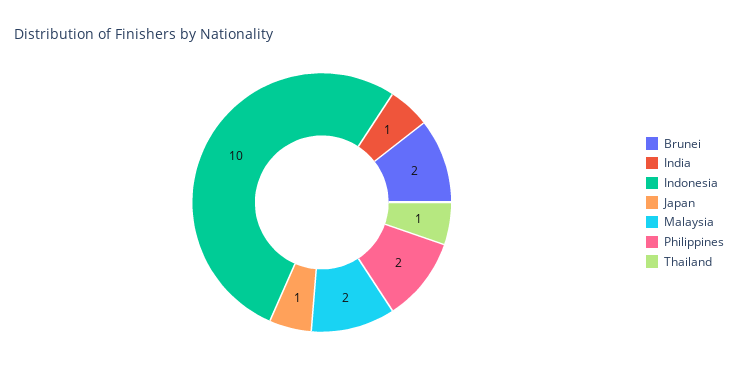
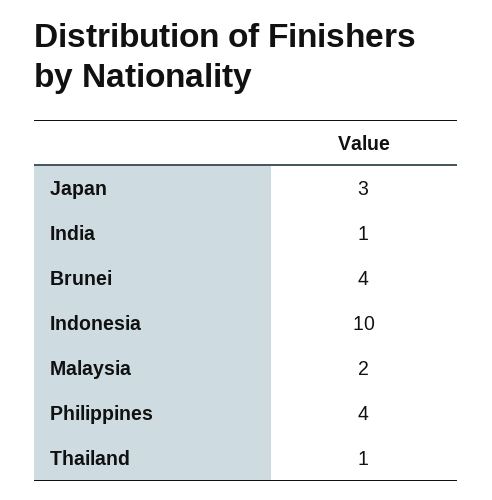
Brunei: 2 -> 4
Japan: 1 -> 3
Philippines: 2 -> 4

